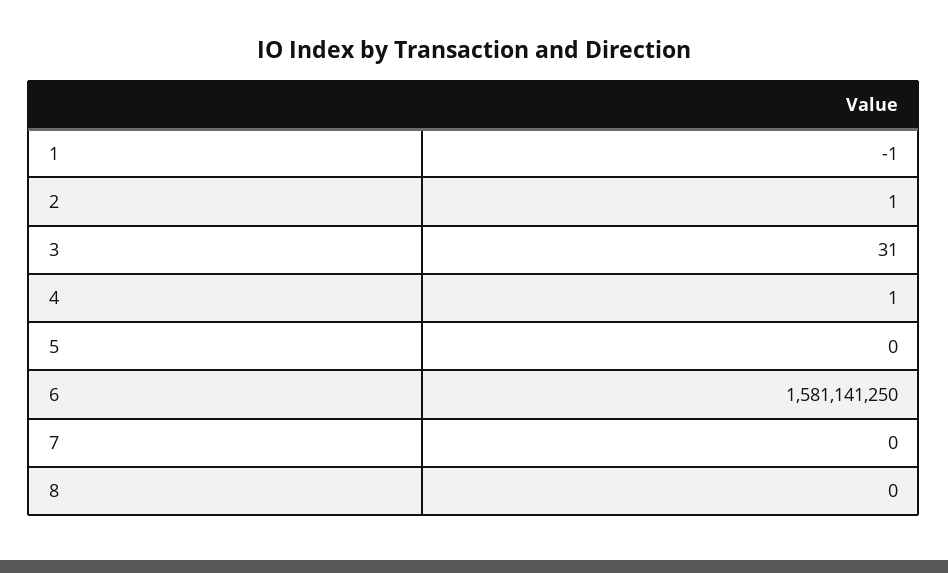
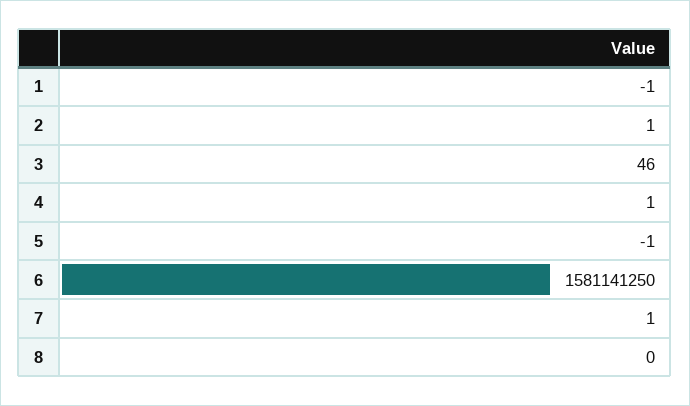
3: 31 -> 46
5: 0 -> -1
7: 0 -> 1

